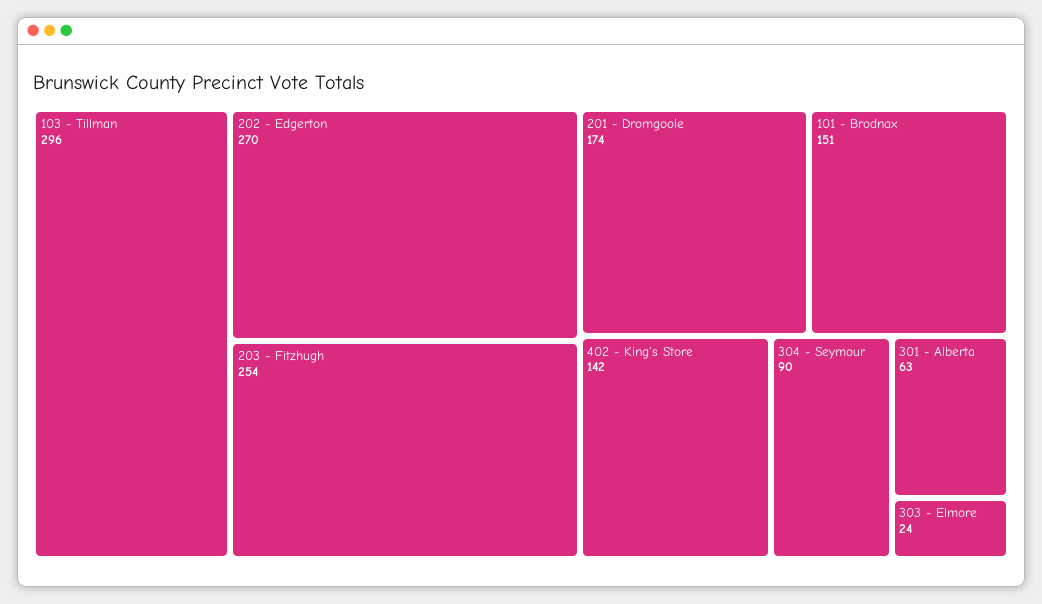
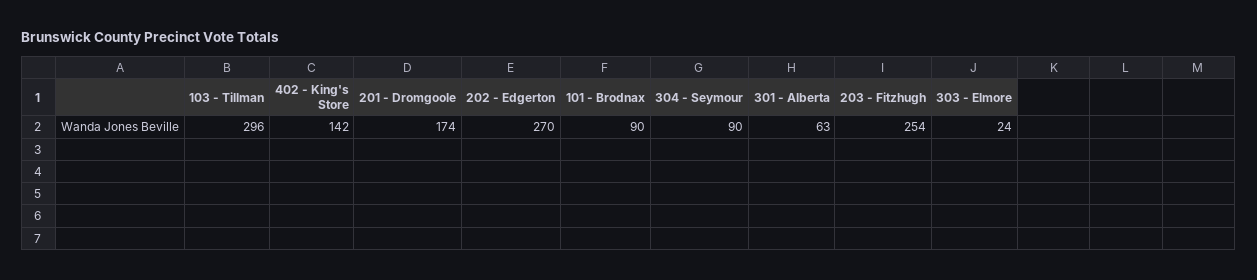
101 - Brodnax: 151 -> 90

